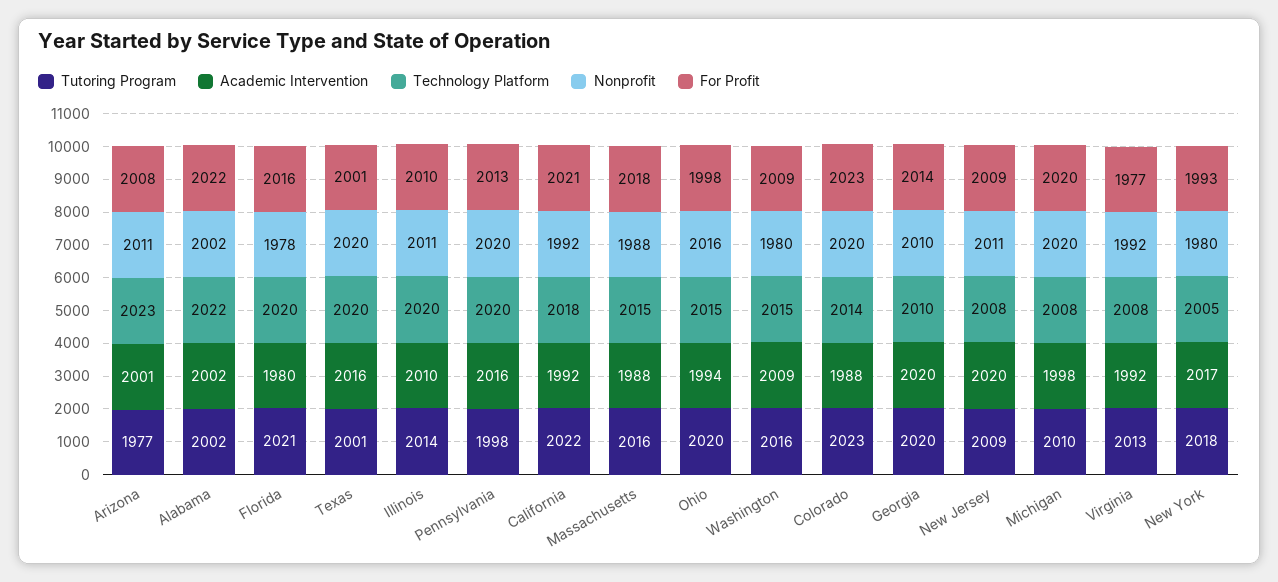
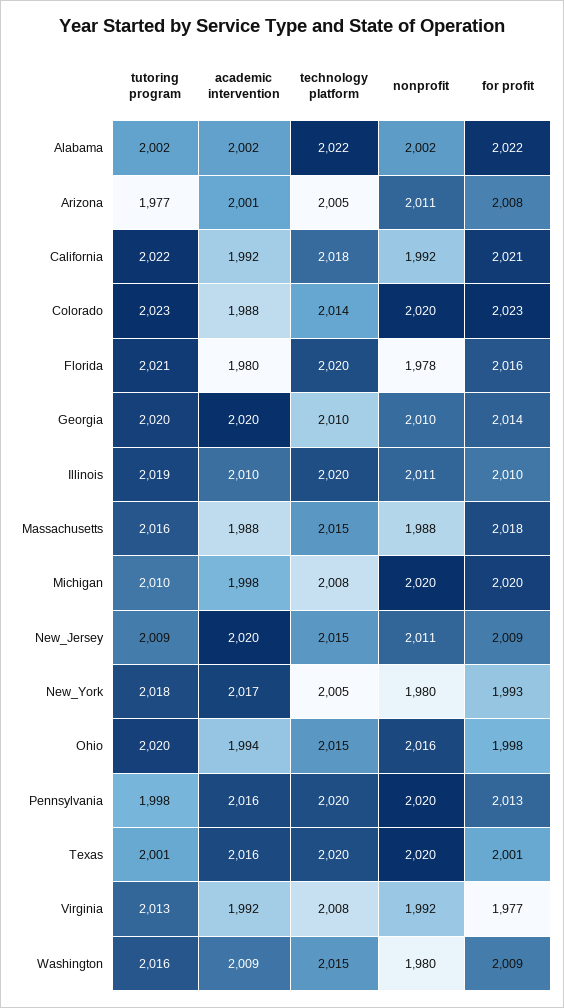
Technology Platform, Arizona: 2023 -> 2005
Tutoring Program, Illinois: 2014 -> 2019
Technology Platform, New Jersey: 2008 -> 2015

